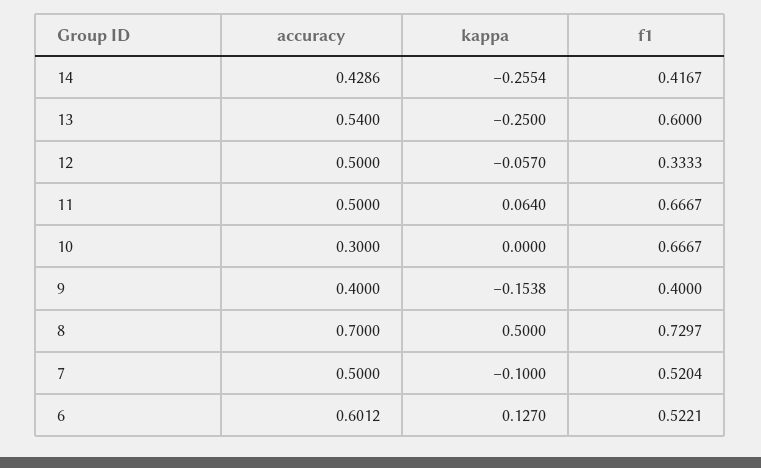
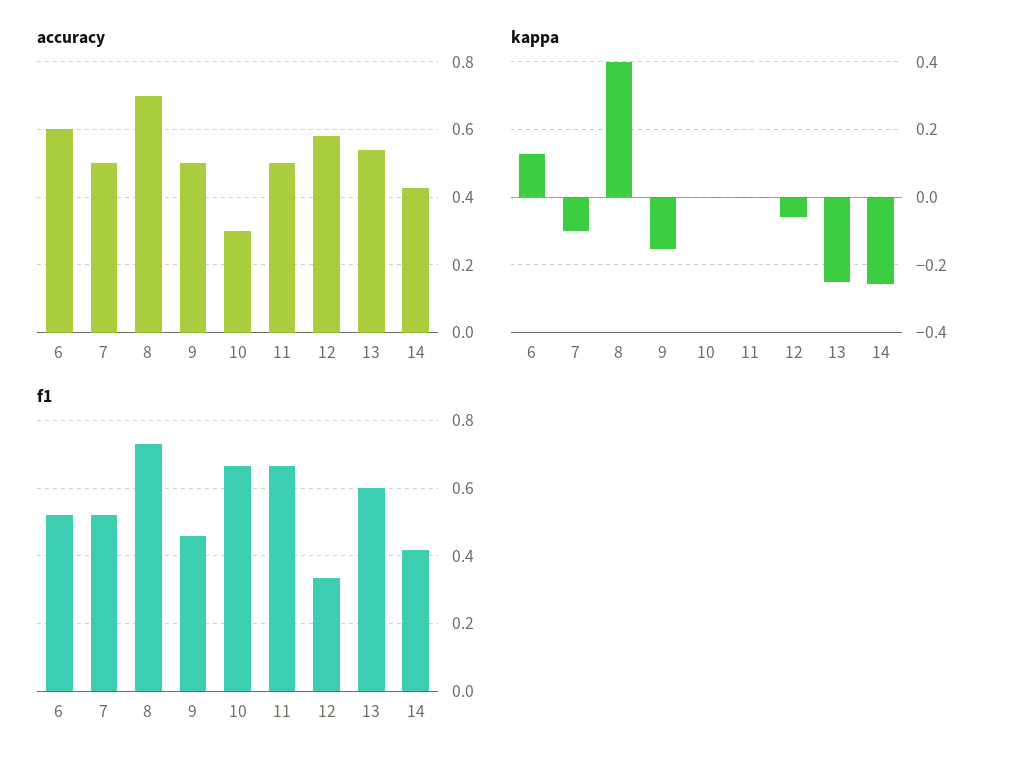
accuracy, 12: 0.5 -> 0.58
kappa, 11: 0.064 -> 0
accuracy, 9: 0.4 -> 0.5
f1, 9: 0.4 -> 0.46
kappa, 8: 0.5 -> 0.4

